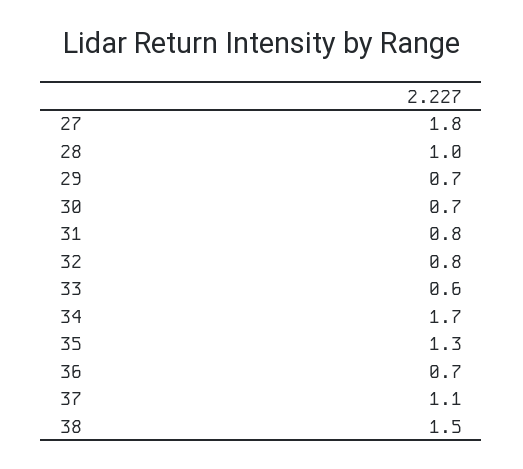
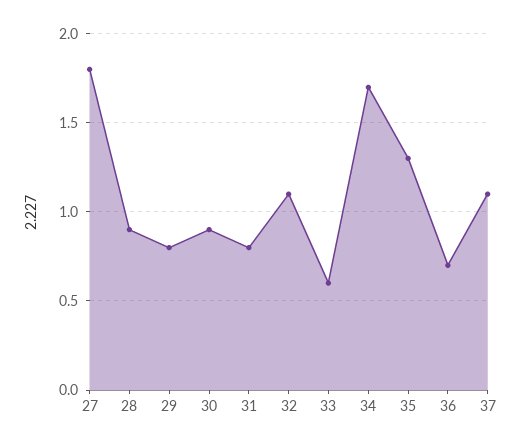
28: 1 -> 0.9
29: 0.7 -> 0.8
30: 0.7 -> 0.9
32: 0.8 -> 1.1
38: 1.5 -> none

